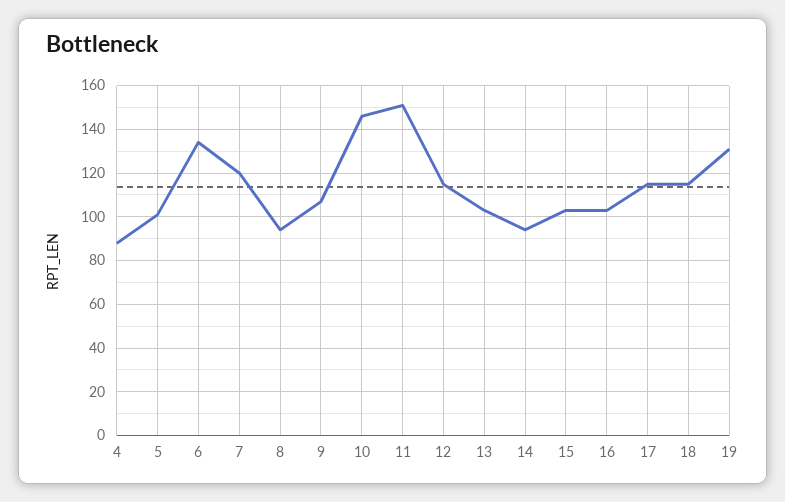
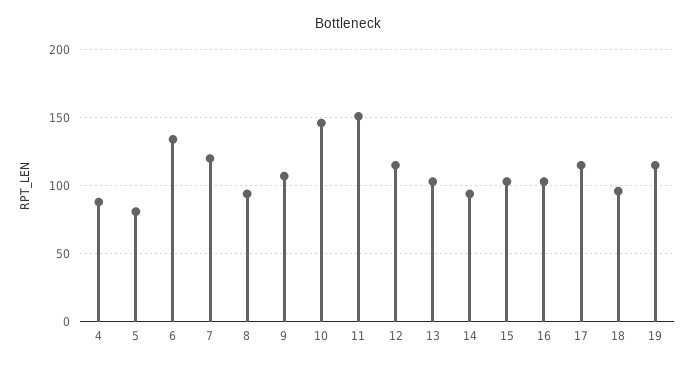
5: 100 -> 80
18: 115 -> 95
19: 130 -> 115

